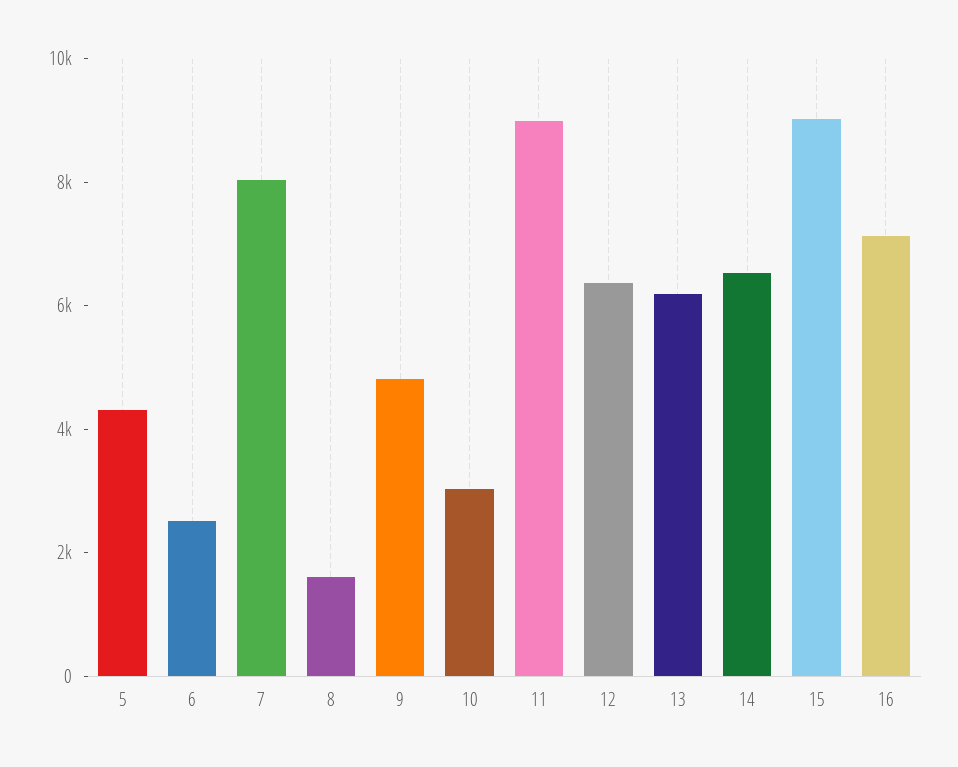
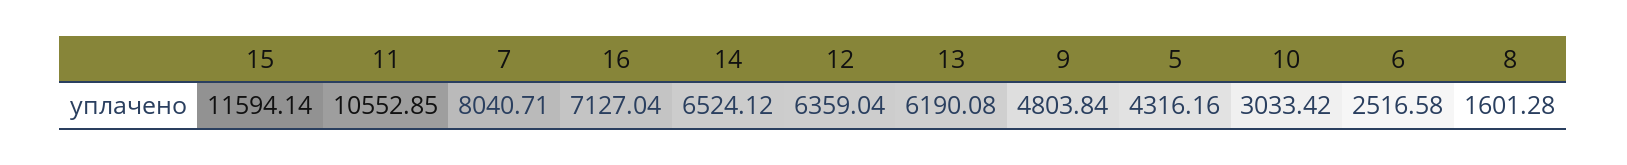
11: 9000 -> 10552.85
15: 9000 -> 11594.14

